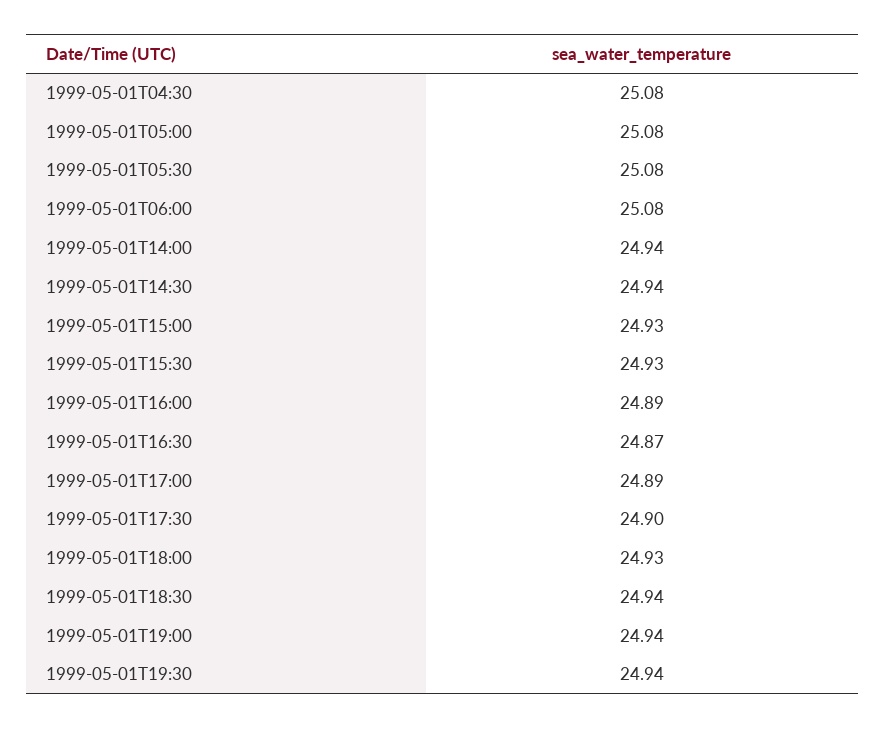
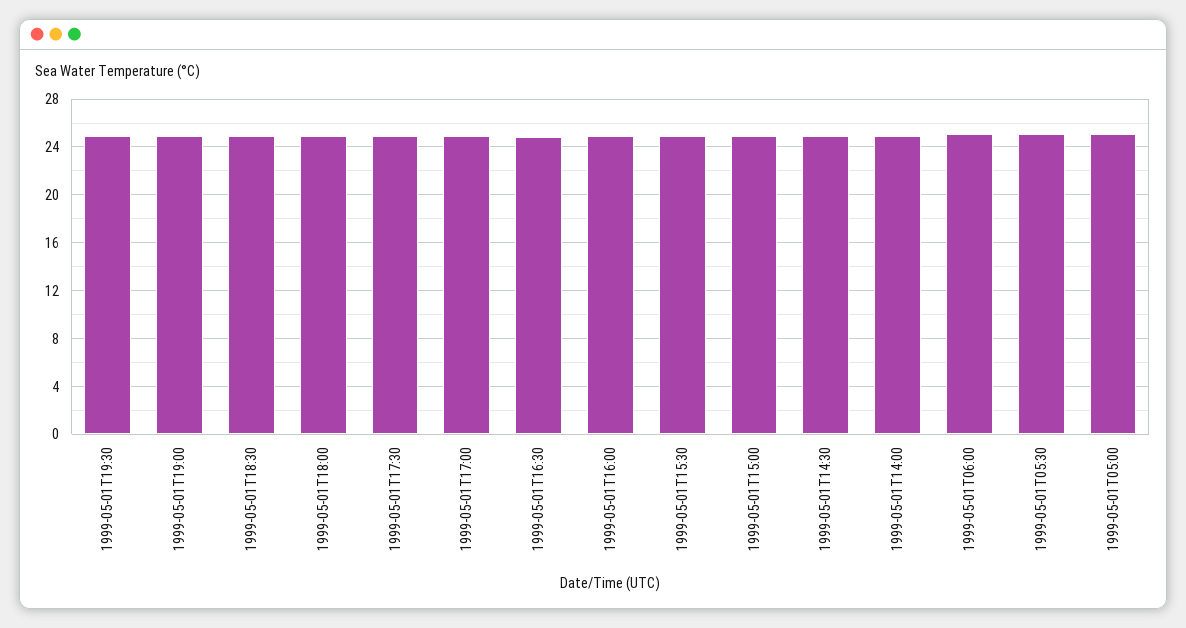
1999-05-01T04:30: 25.08 -> none

